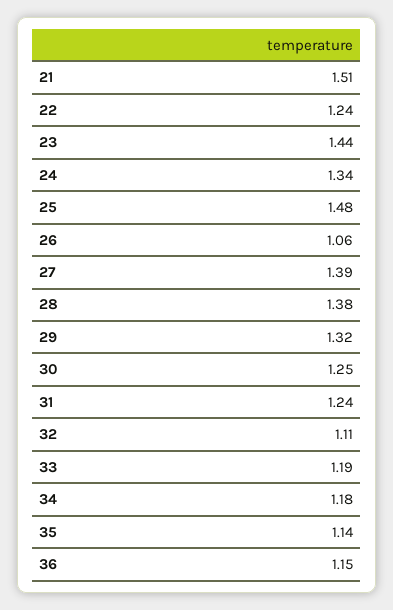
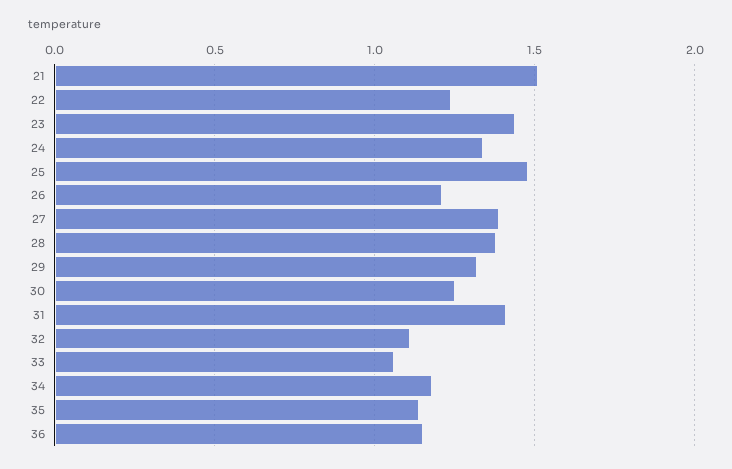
26: 1.06 -> 1.2
31: 1.24 -> 1.4
33: 1.19 -> 1.05

